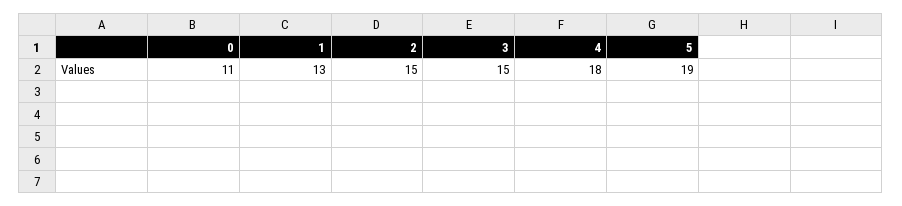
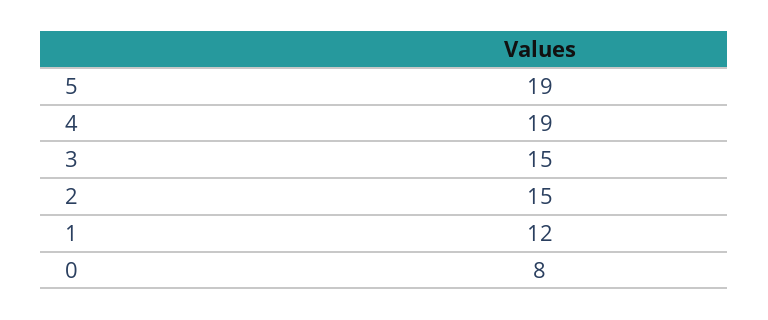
0: 11 -> 8
1: 13 -> 12
4: 18 -> 19

